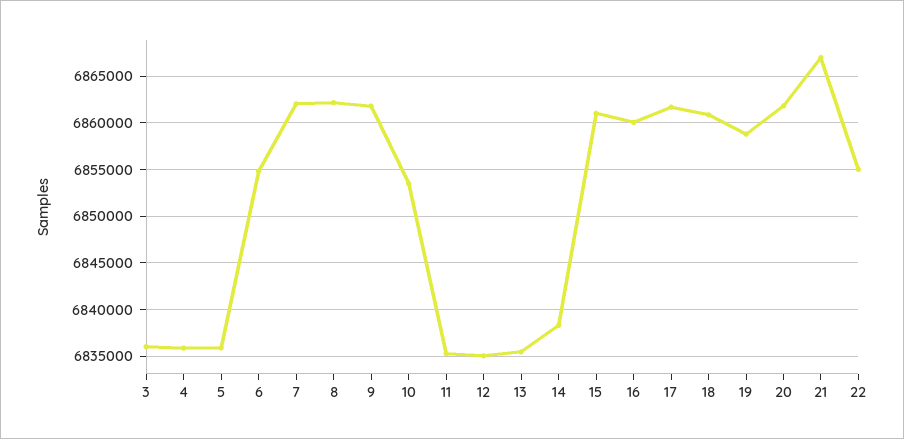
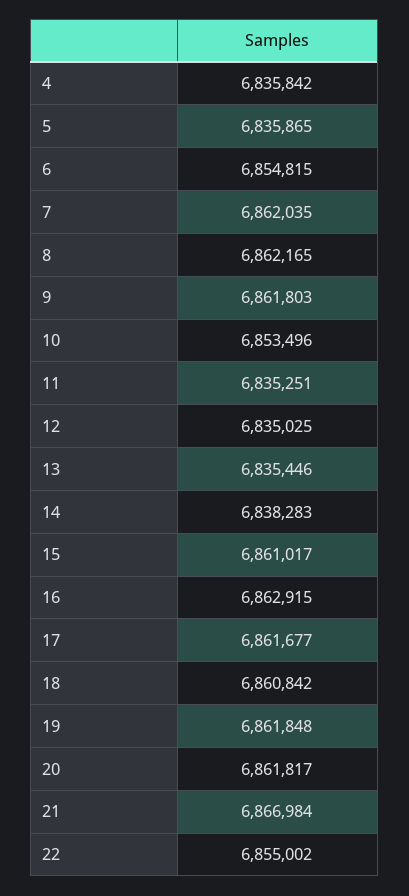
3: 6836000 -> none
16: 6860000 -> 6862915
19: 6859000 -> 6861848

